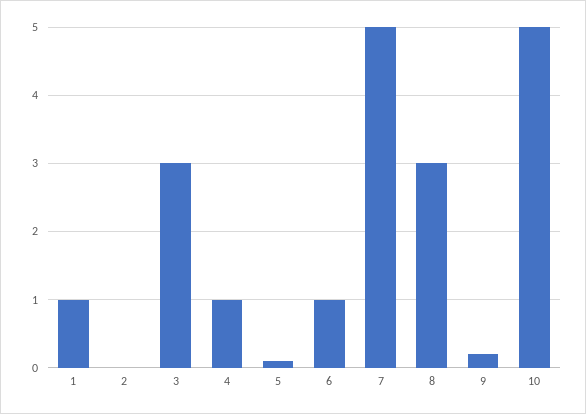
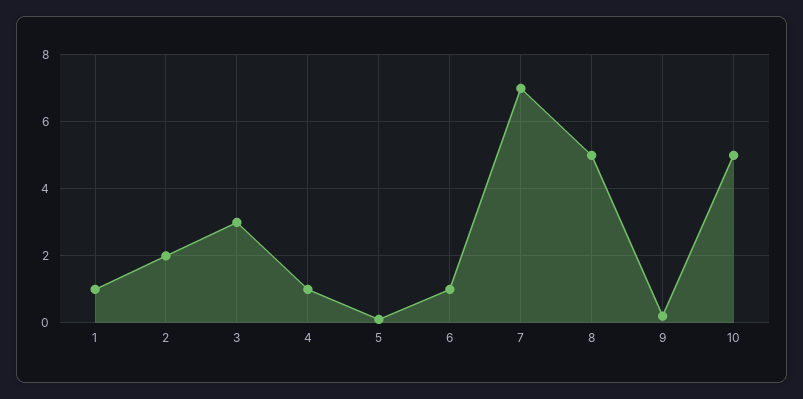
2: 0 -> 2
7: 5 -> 7
8: 3 -> 5

